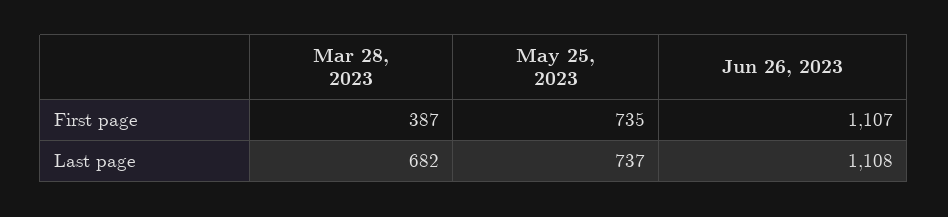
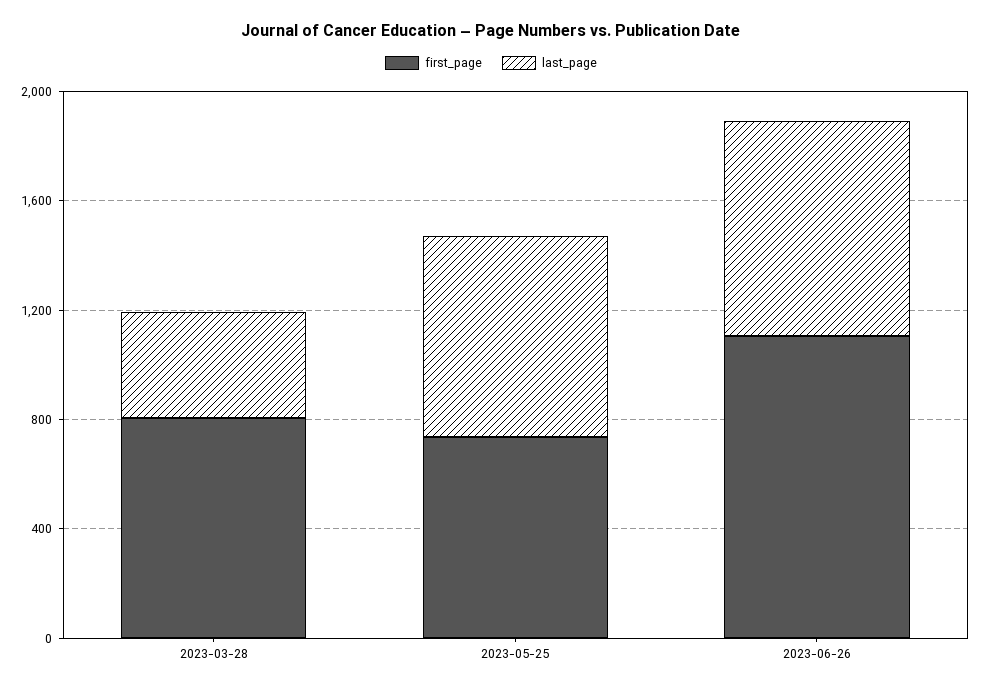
First page, Mar 28, 2023: 387 -> 800
Last page, Mar 28, 2023: 682 -> 400
Last page, Jun 26, 2023: 1108 -> 800

